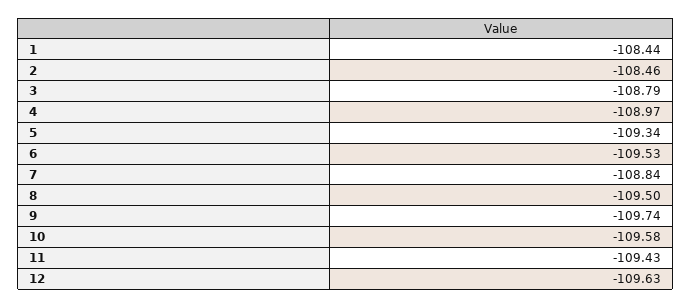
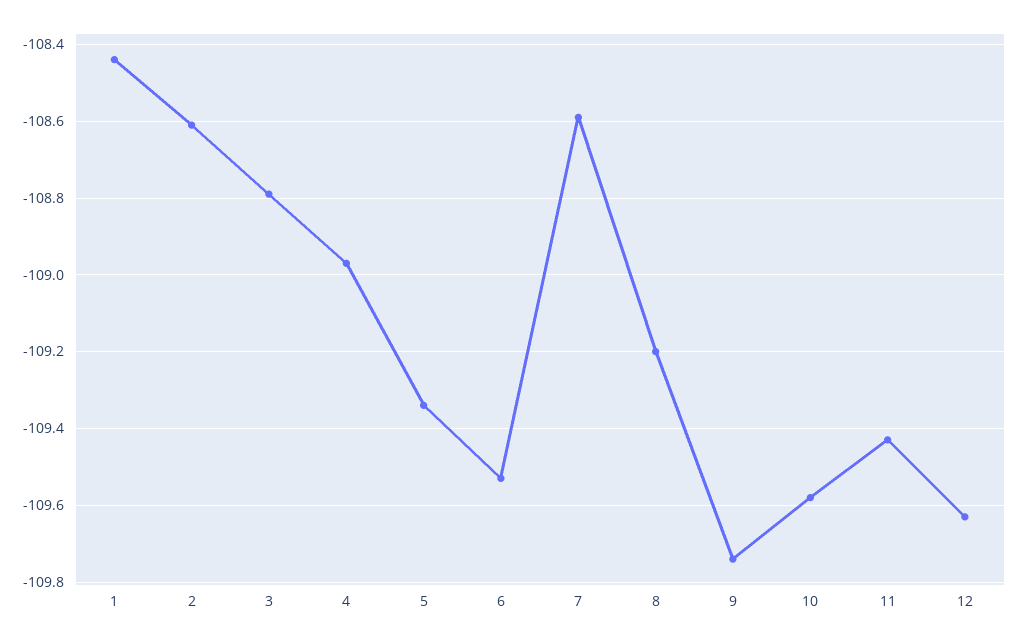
2: -108.46 -> -108.6
7: -108.84 -> -108.6
8: -109.5 -> -109.2

